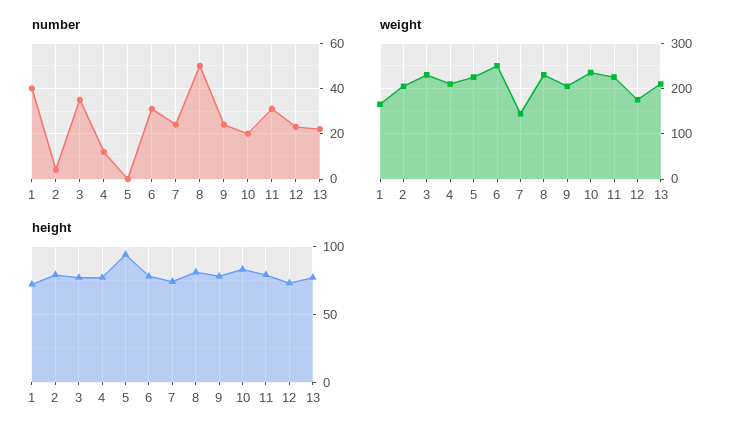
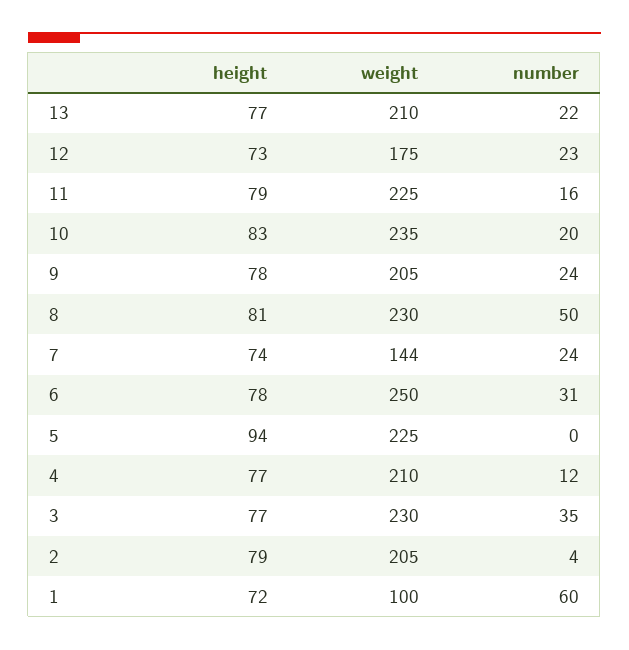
number, 1: 40 -> 60
number, 11: 30 -> 16
weight, 1: 160 -> 100

